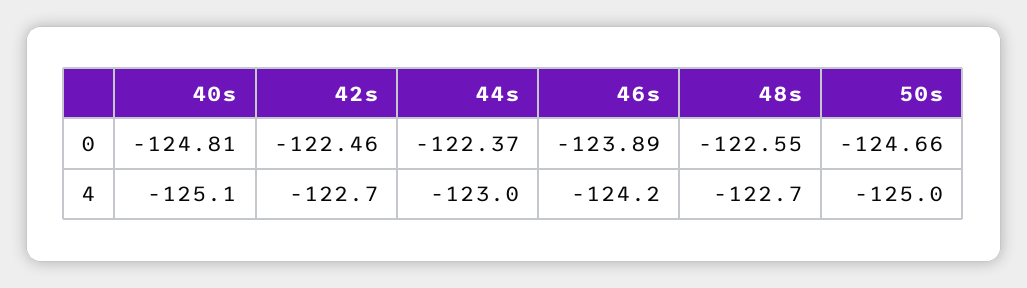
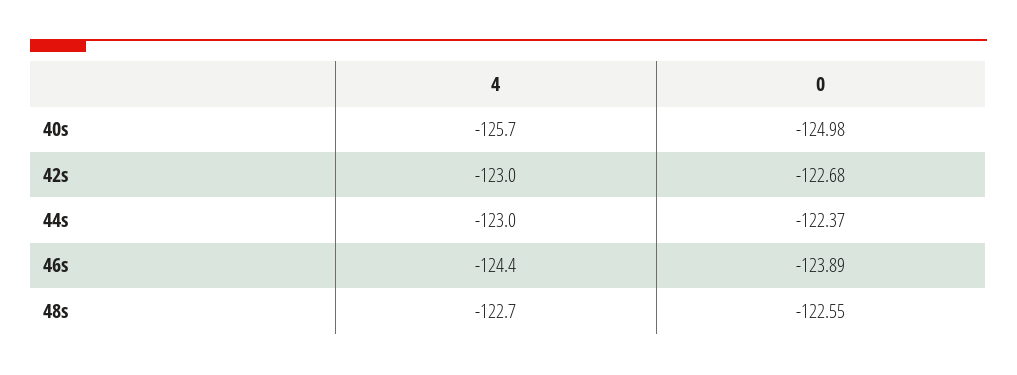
40s, 0: -124.81 -> -124.98
42s, 0: -122.46 -> -122.68
50s, 0: -124.66 -> none
40s, 4: -125.1 -> -125.7
42s, 4: -122.7 -> -123
46s, 4: -124.2 -> -124.4
50s, 4: -125 -> none

